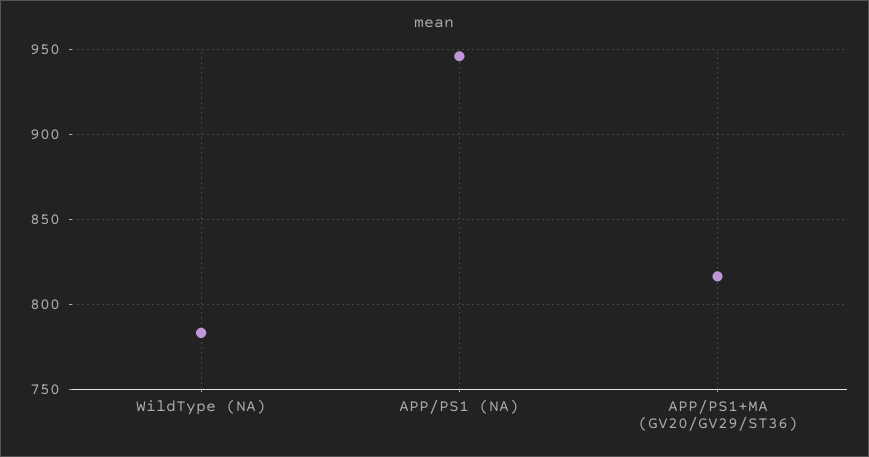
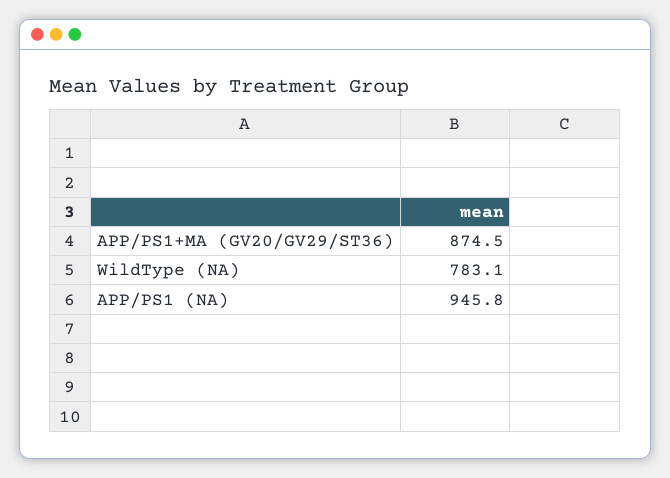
APP/PS1+MA (GV20/GV29/ST36): 815 -> 874.5

